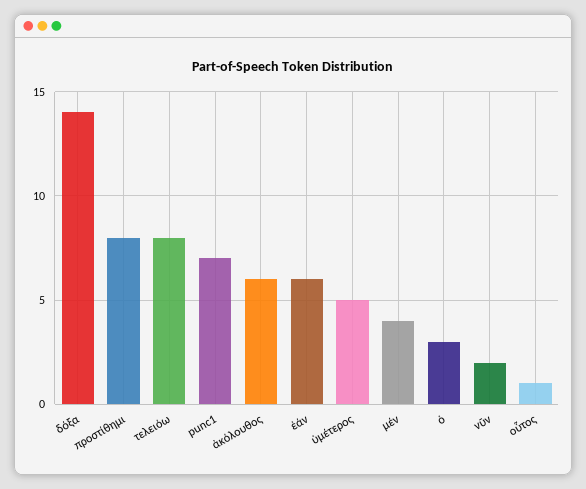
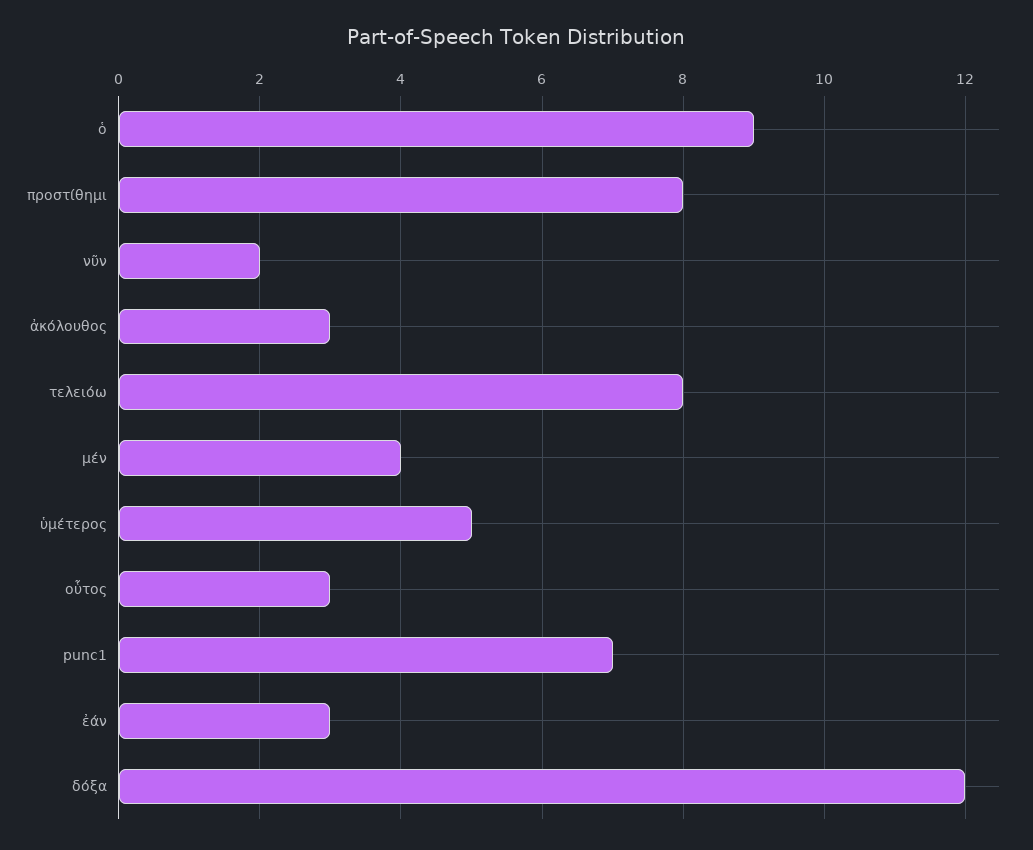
δόξα: 14 -> 12
ἀκόλουθος: 6 -> 3
ἐάν: 6 -> 3
ὁ: 3 -> 9
οὗτος: 1 -> 3

